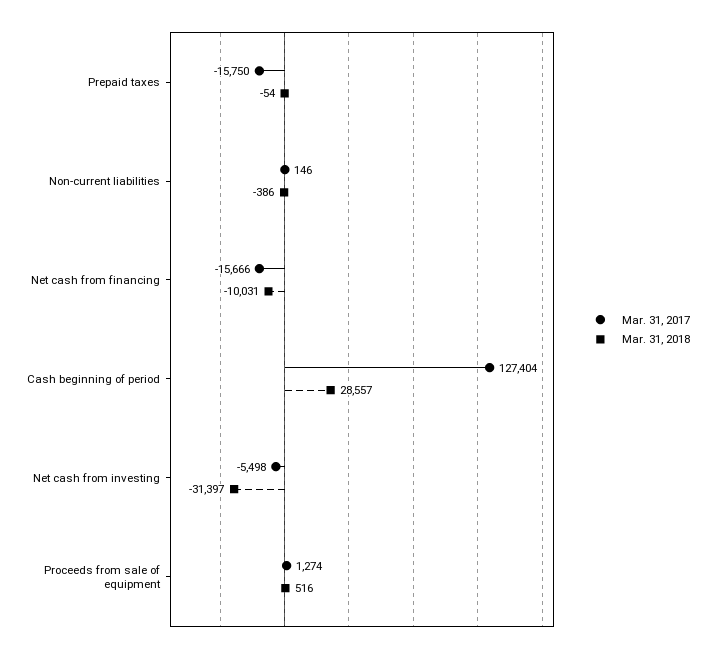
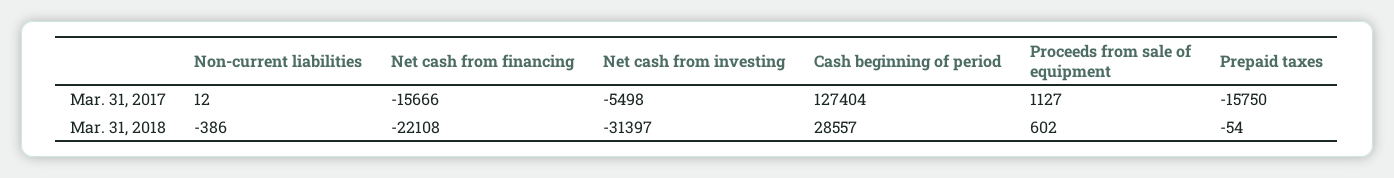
Mar. 31, 2017, Non-current liabilities: 146 -> 12
Mar. 31, 2018, Net cash from financing: -10031 -> -22108
Mar. 31, 2017, Proceeds from sale of equipment: 1274 -> 1127
Mar. 31, 2018, Proceeds from sale of equipment: 516 -> 602

